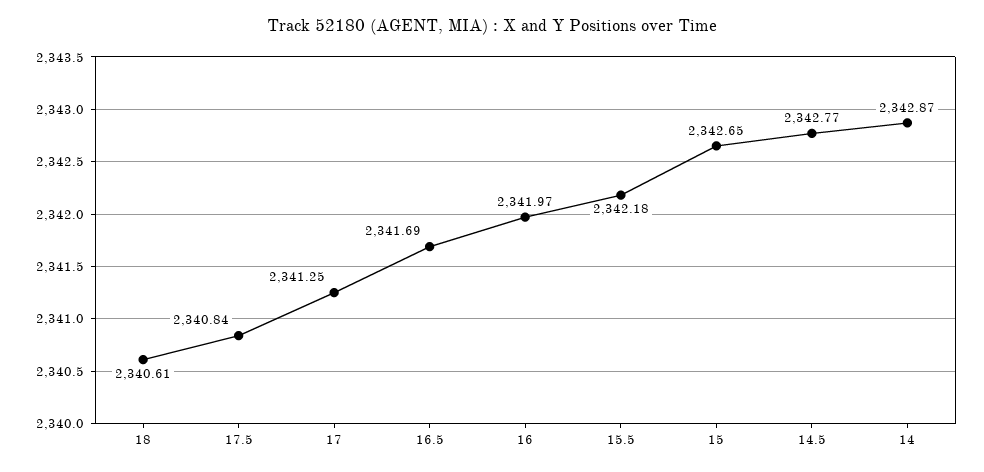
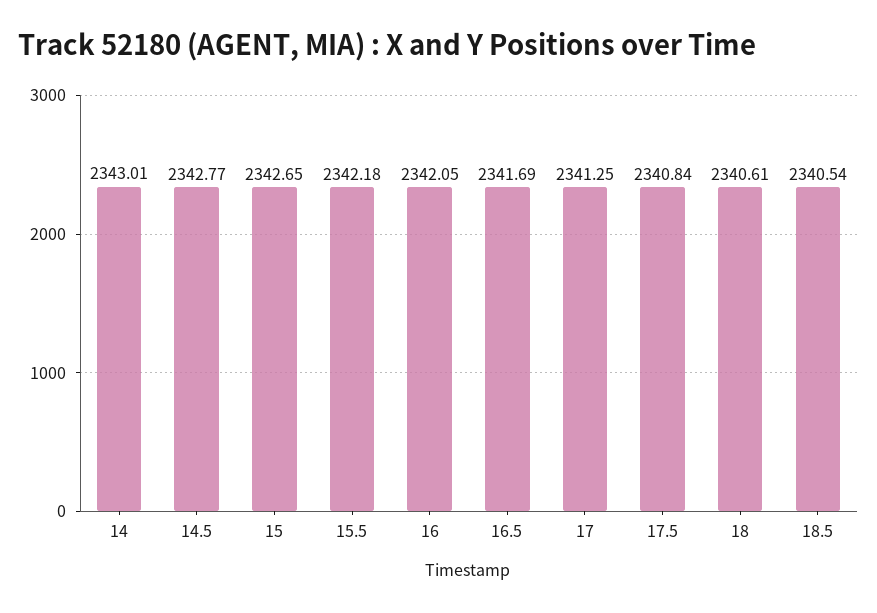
16: 2341.97 -> 2342.05
14: 2342.87 -> 2343.01
18.5: none -> 2340.54

